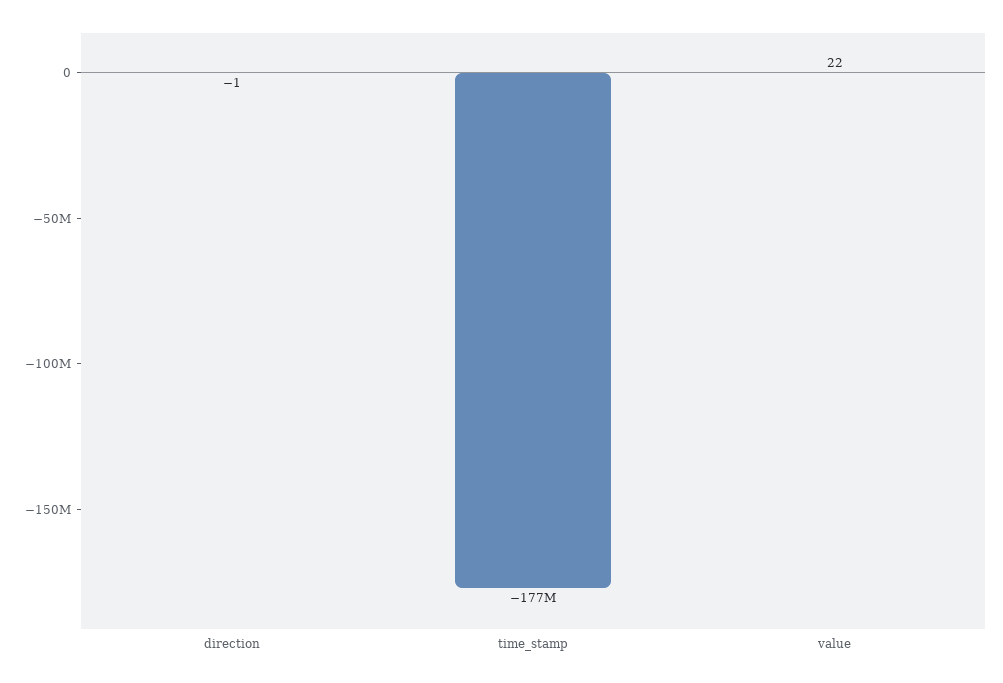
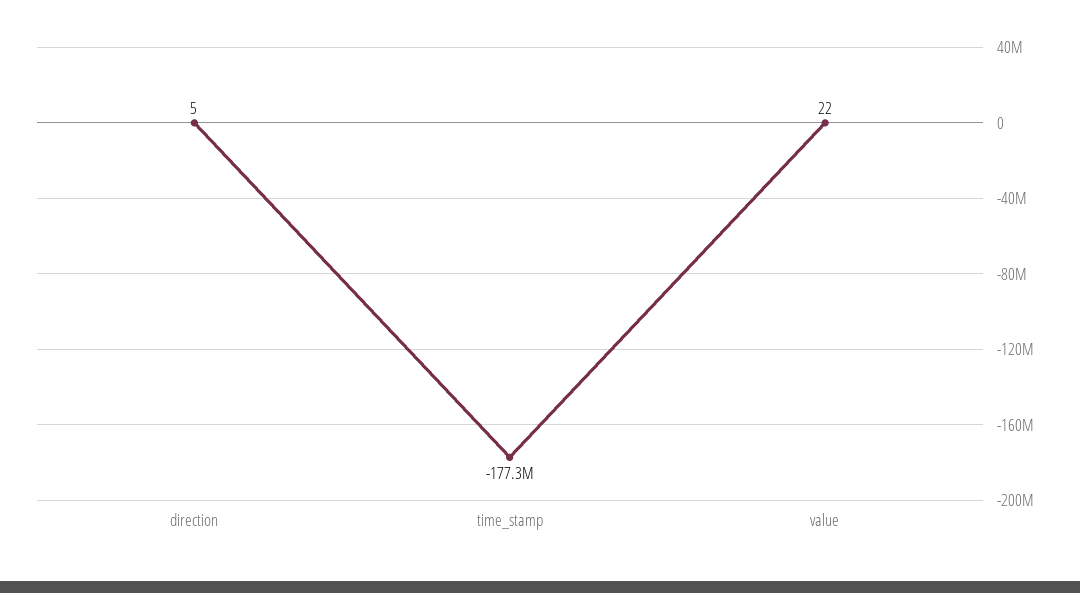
direction: -1 -> 5

